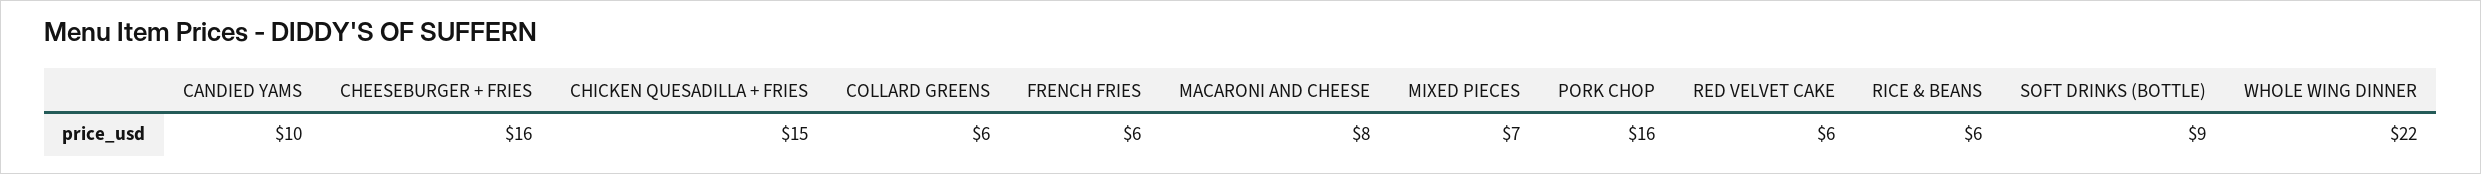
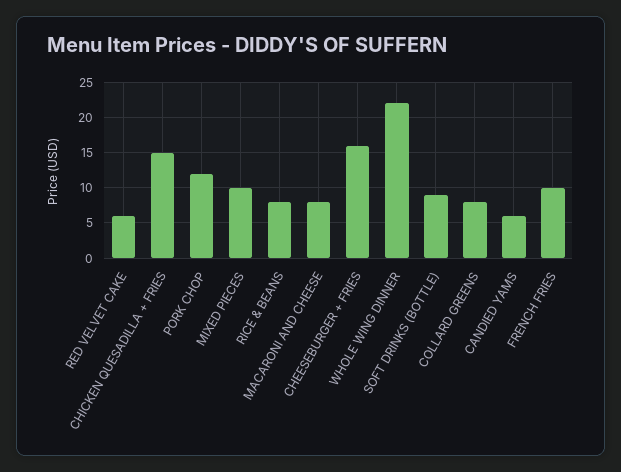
CANDIED YAMS: 10 -> 6
COLLARD GREENS: 6 -> 8
FRENCH FRIES: 6 -> 10
MIXED PIECES: 7 -> 10
PORK CHOP: 16 -> 12
RICE & BEANS: 6 -> 8

